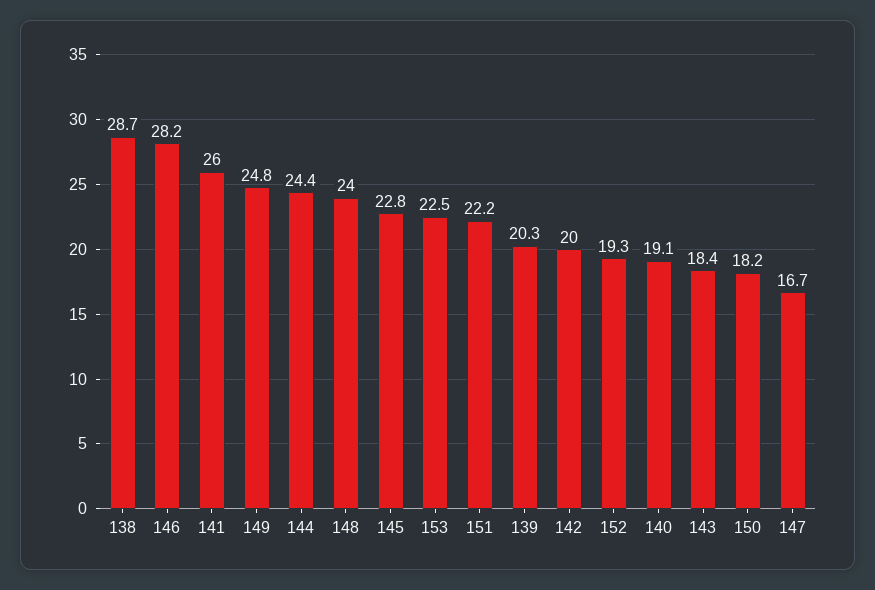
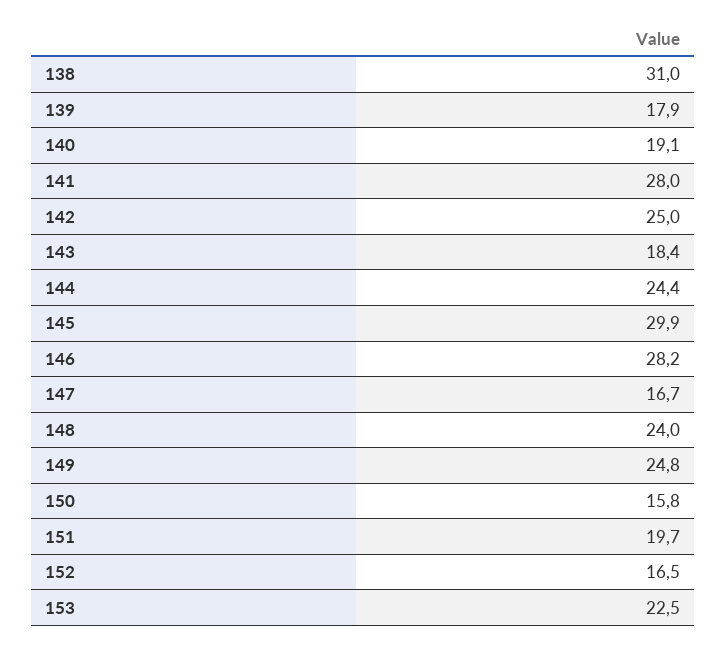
138: 28.7 -> 31
141: 26 -> 28
145: 22.8 -> 29.9
151: 22.2 -> 19.7
139: 20.3 -> 17.9
142: 20 -> 25
152: 19.3 -> 16.5
150: 18.2 -> 15.8

